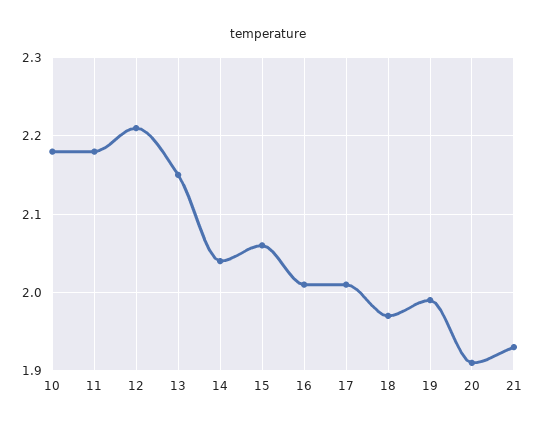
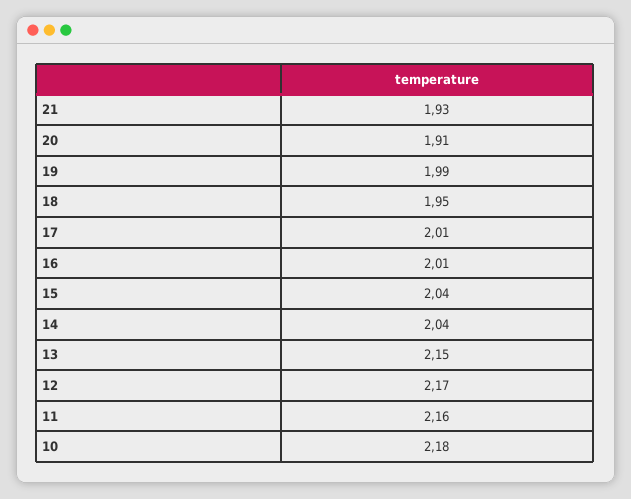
11: 2.18 -> 2.16
12: 2.21 -> 2.17
15: 2.06 -> 2.04
18: 1.97 -> 1.95

